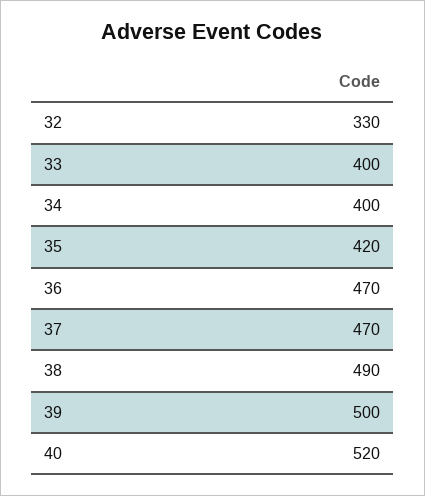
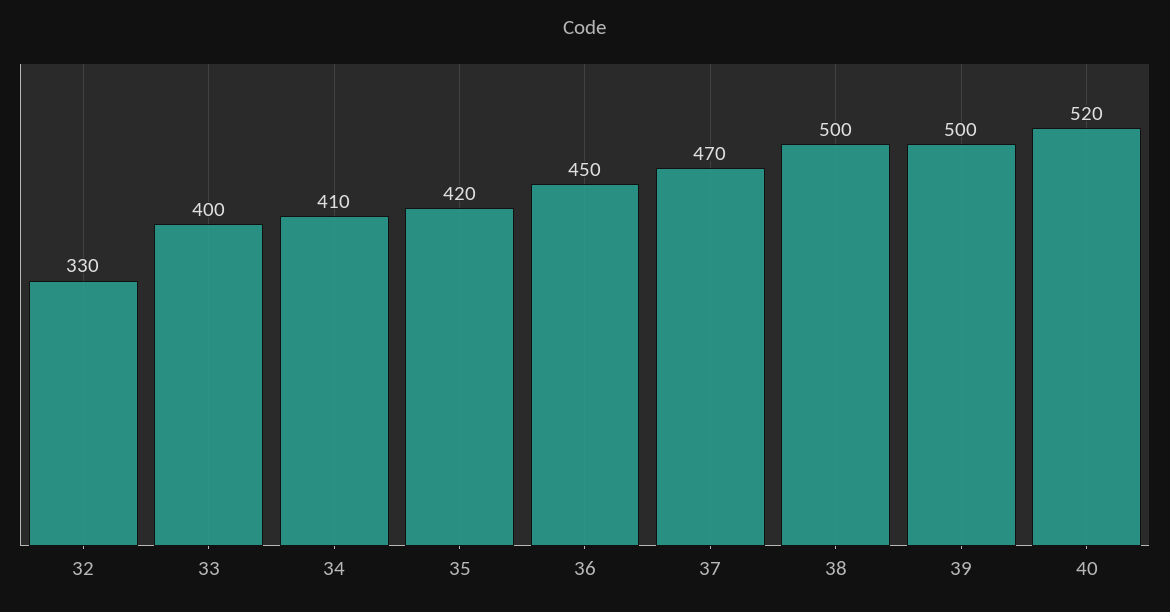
34: 400 -> 410
36: 470 -> 450
38: 490 -> 500

